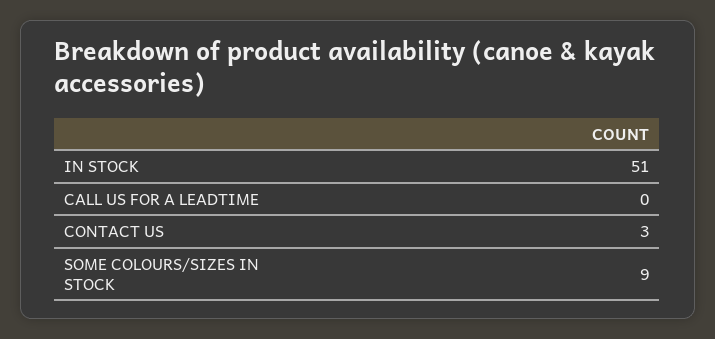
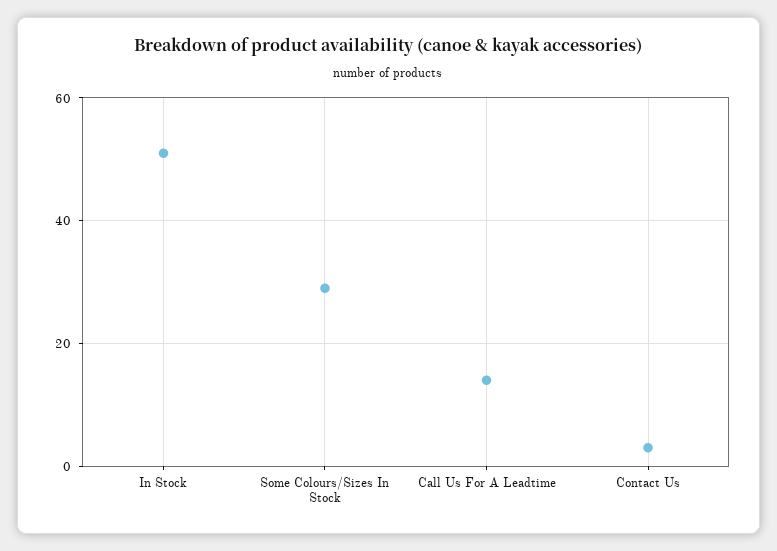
CALL US FOR A LEADTIME: 0 -> 15
SOME COLOURS/SIZES IN STOCK: 9 -> 30

